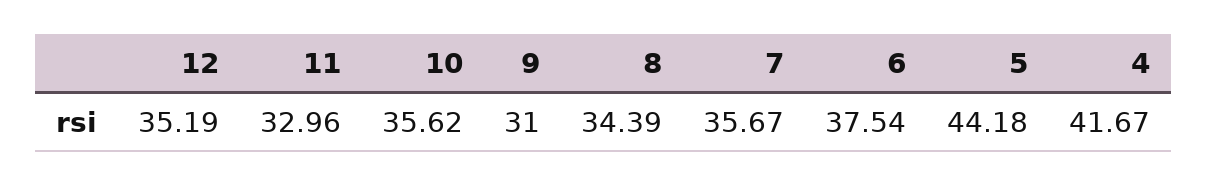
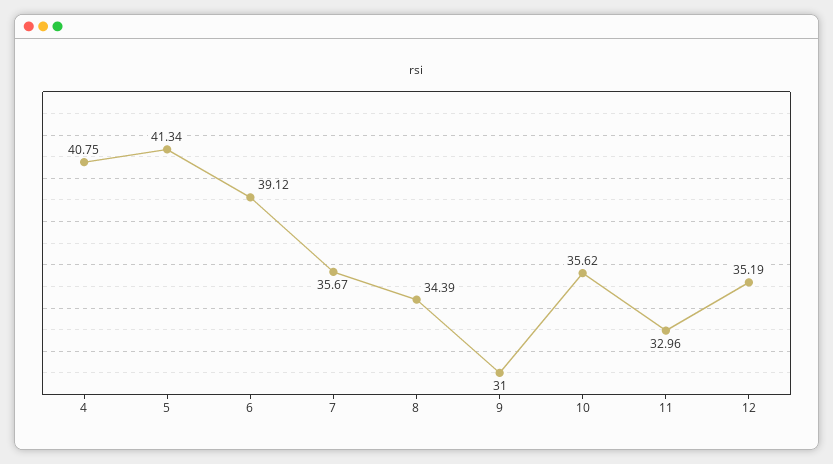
6: 37.54 -> 39.12
5: 44.18 -> 41.34
4: 41.67 -> 40.75

